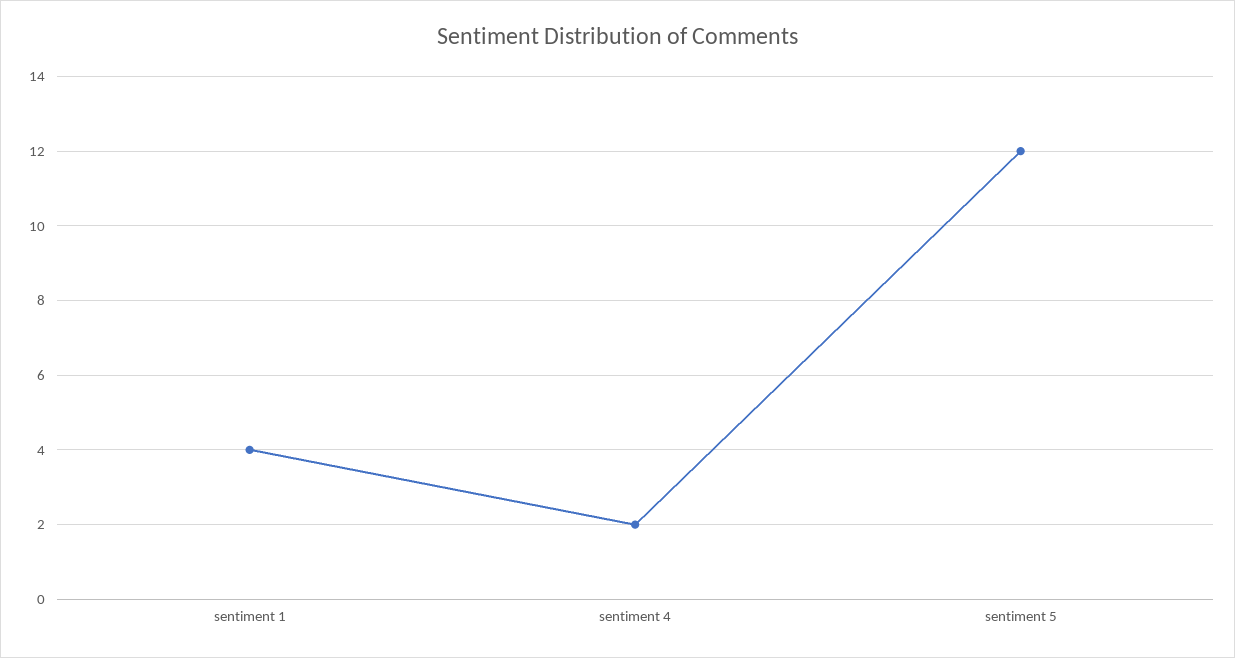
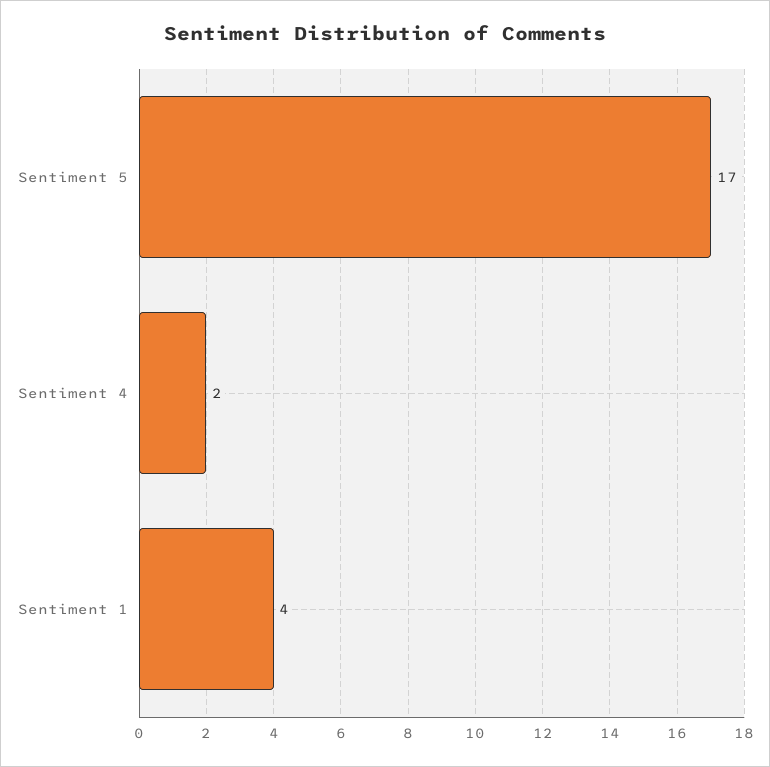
sentiment 5: 12 -> 17

